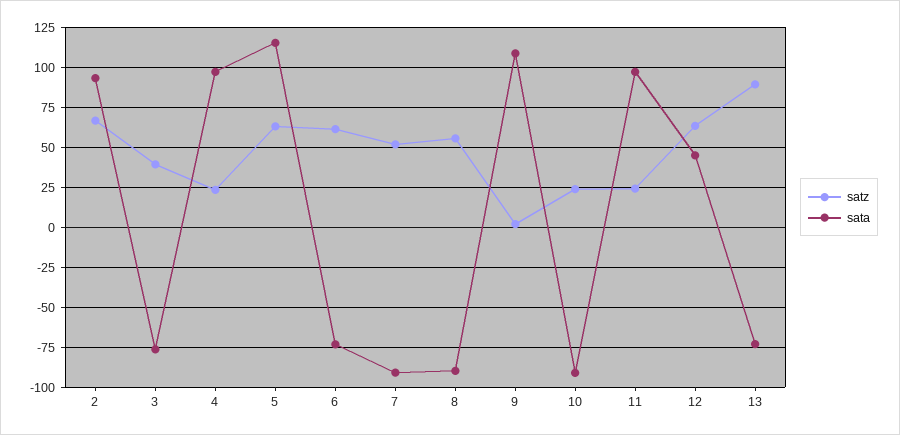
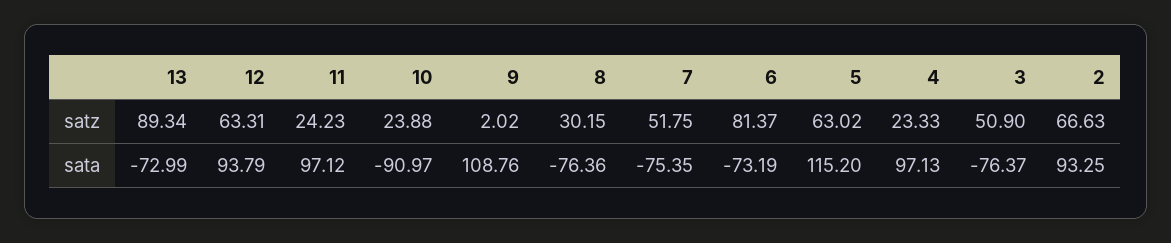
satz, 3: 40 -> 50.9
satz, 6: 60 -> 81.37
sata, 7: -90 -> -75.35
satz, 8: 55 -> 30.15
sata, 8: -90 -> -76.36
sata, 12: 45 -> 93.79

